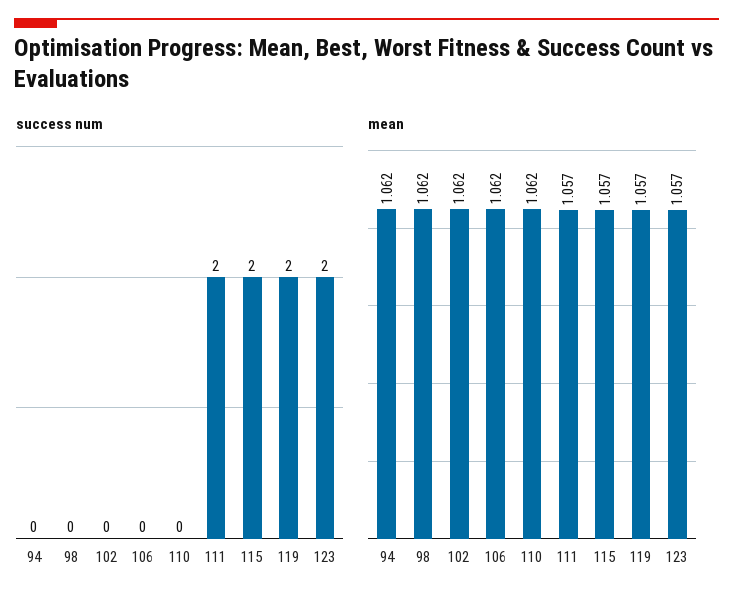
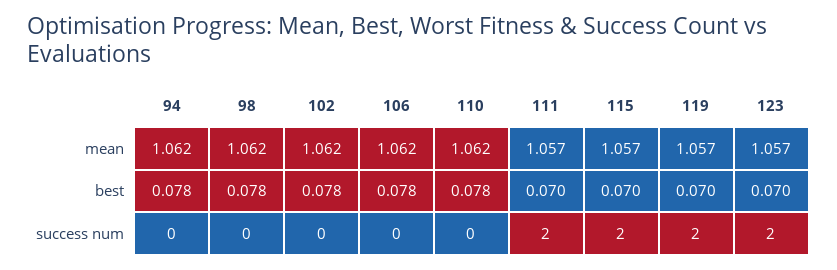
best, 94: none -> 0.078
best, 98: none -> 0.078
best, 102: none -> 0.078
best, 106: none -> 0.078
best, 110: none -> 0.078
best, 111: none -> 0.07
best, 115: none -> 0.07
best, 119: none -> 0.07
best, 123: none -> 0.07

